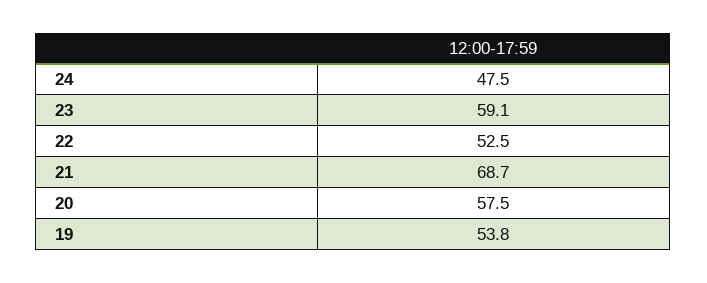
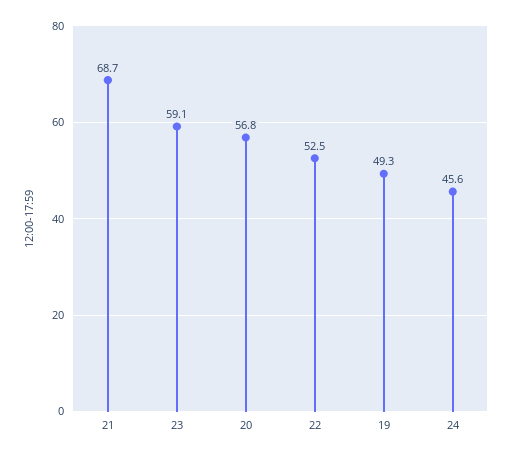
24: 47.5 -> 45.6
20: 57.5 -> 56.8
19: 53.8 -> 49.3

